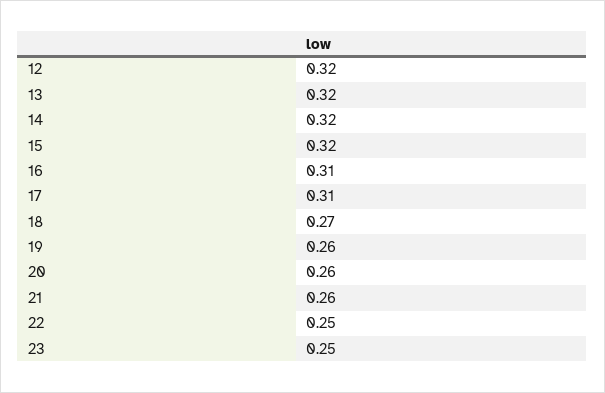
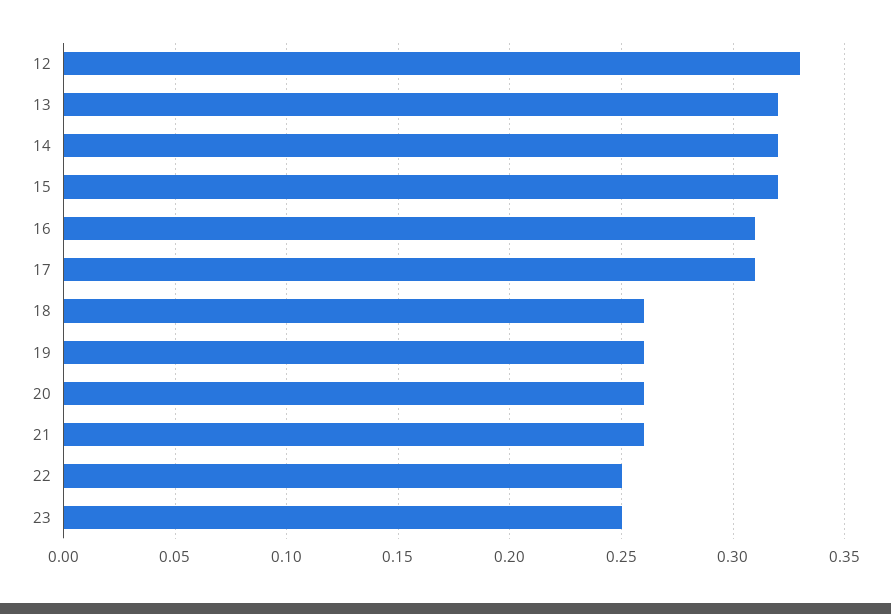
12: 0.32 -> 0.33
18: 0.27 -> 0.26

